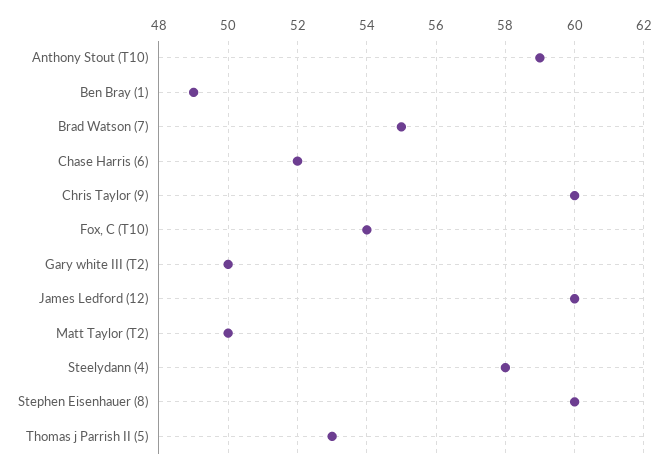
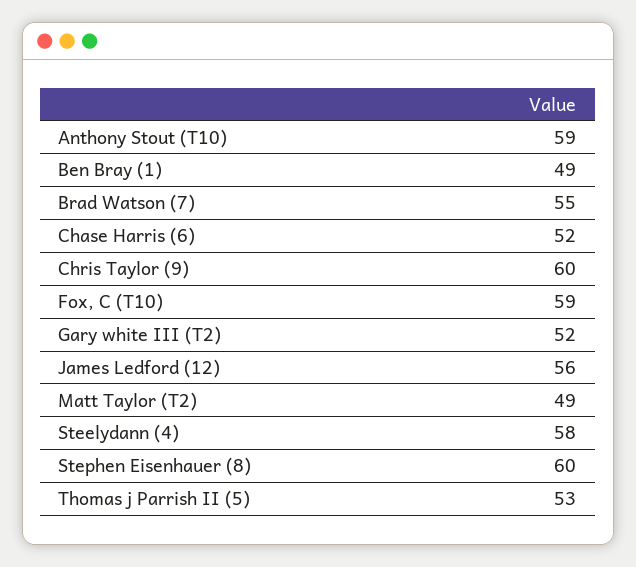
Fox, C (T10): 54 -> 59
Gary white III (T2): 50 -> 52
James Ledford (12): 60 -> 56
Matt Taylor (T2): 50 -> 49

